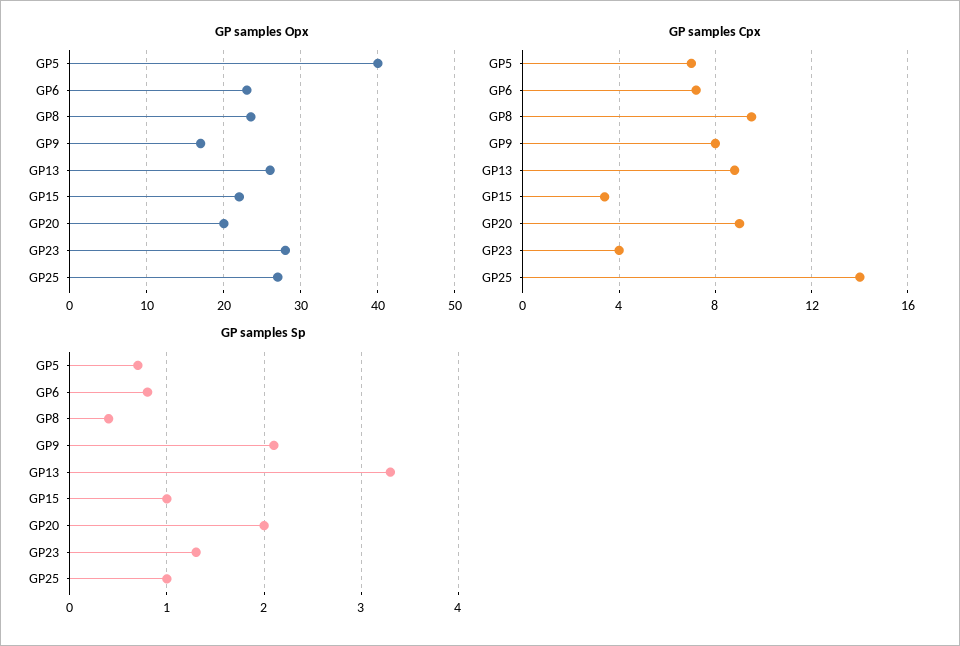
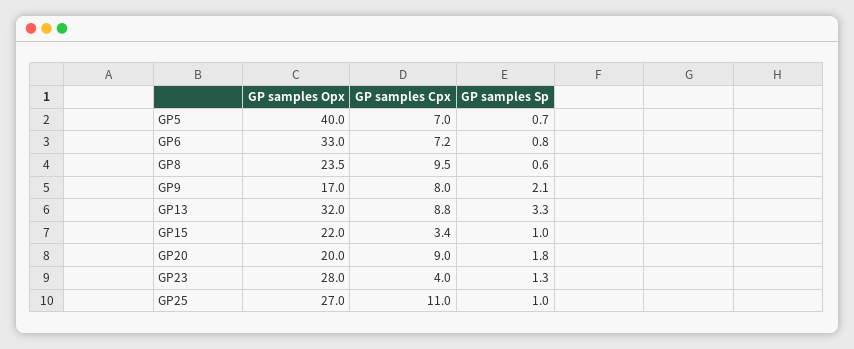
GP samples Opx, GP6: 23 -> 33
GP samples Opx, GP13: 26 -> 32
GP samples Cpx, GP25: 14 -> 11
GP samples Sp, GP8: 0.4 -> 0.6
GP samples Sp, GP20: 2 -> 1.8

